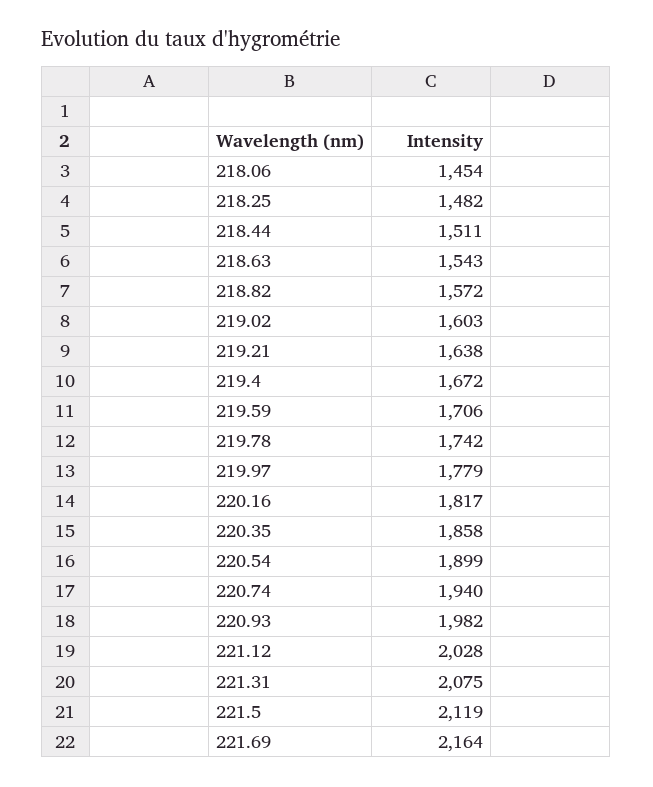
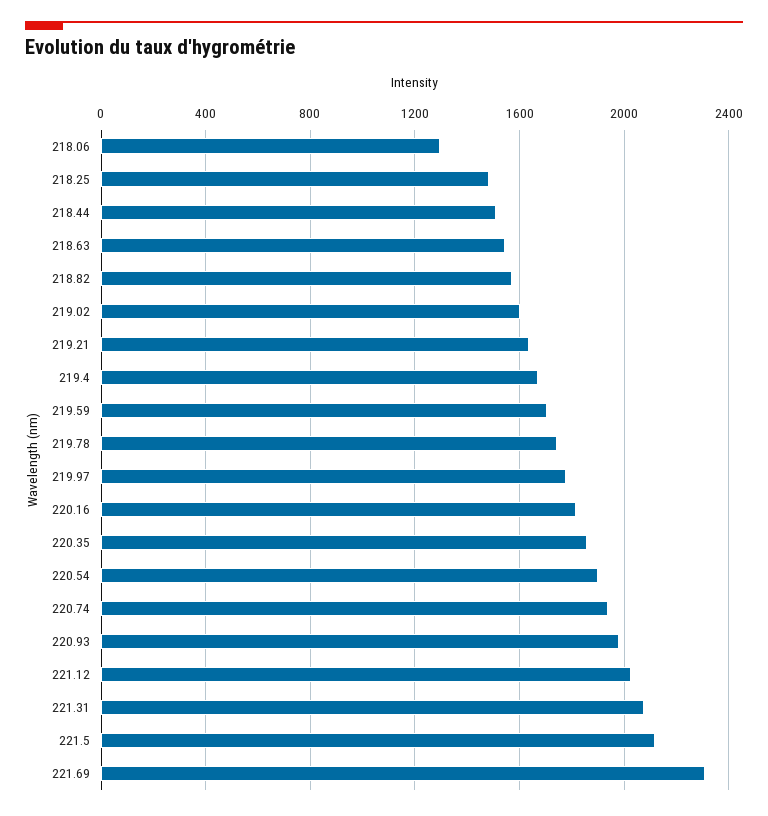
218.06: 1454 -> 1300
221.69: 2164 -> 2300

